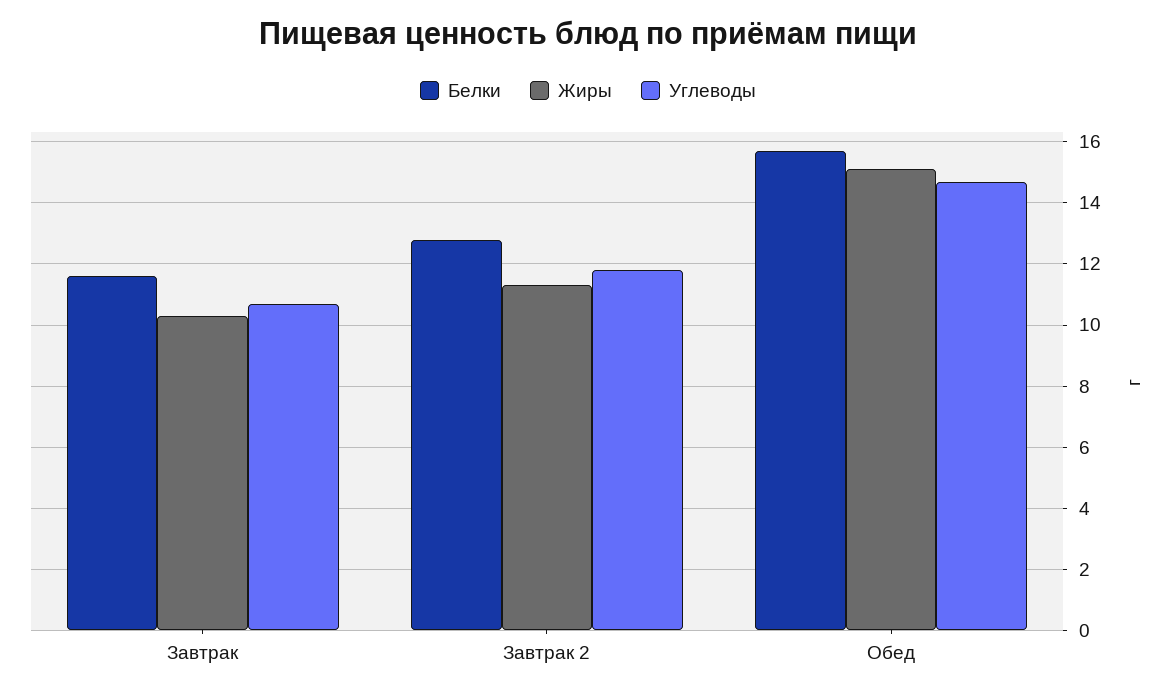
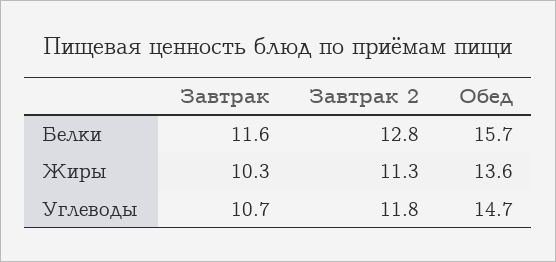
Жиры, Обед: 15 -> 13.6

